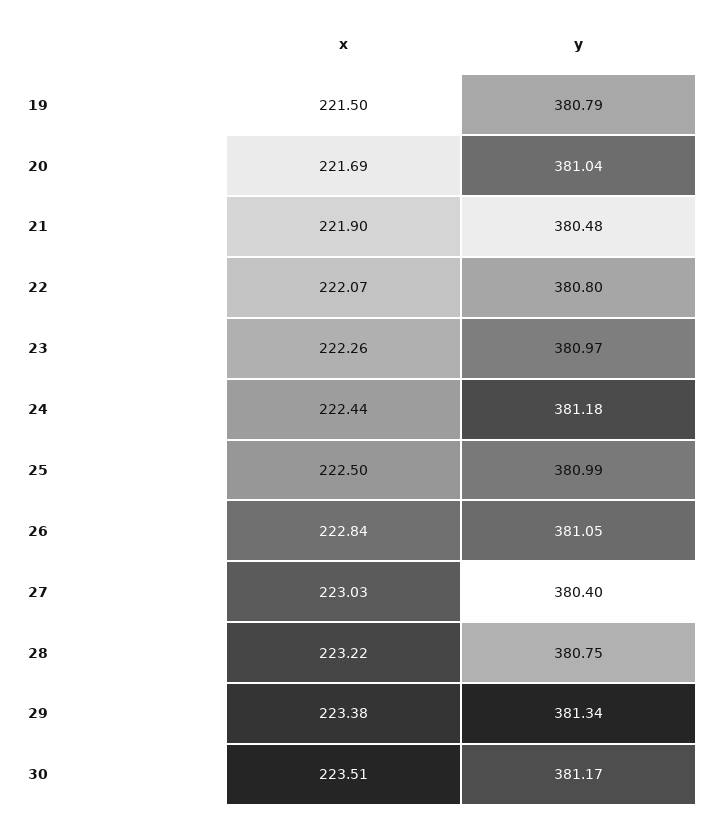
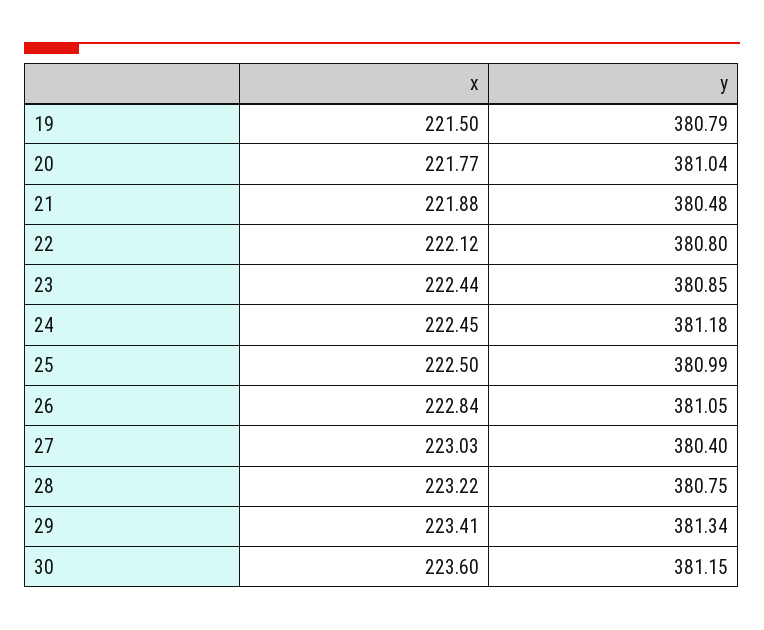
x, 20: 221.69 -> 221.77
x, 21: 221.9 -> 221.88
x, 22: 222.07 -> 222.12
x, 23: 222.26 -> 222.44
y, 23: 380.97 -> 380.85
x, 24: 222.44 -> 222.45
x, 29: 223.38 -> 223.41
x, 30: 223.51 -> 223.6
y, 30: 381.17 -> 381.15

